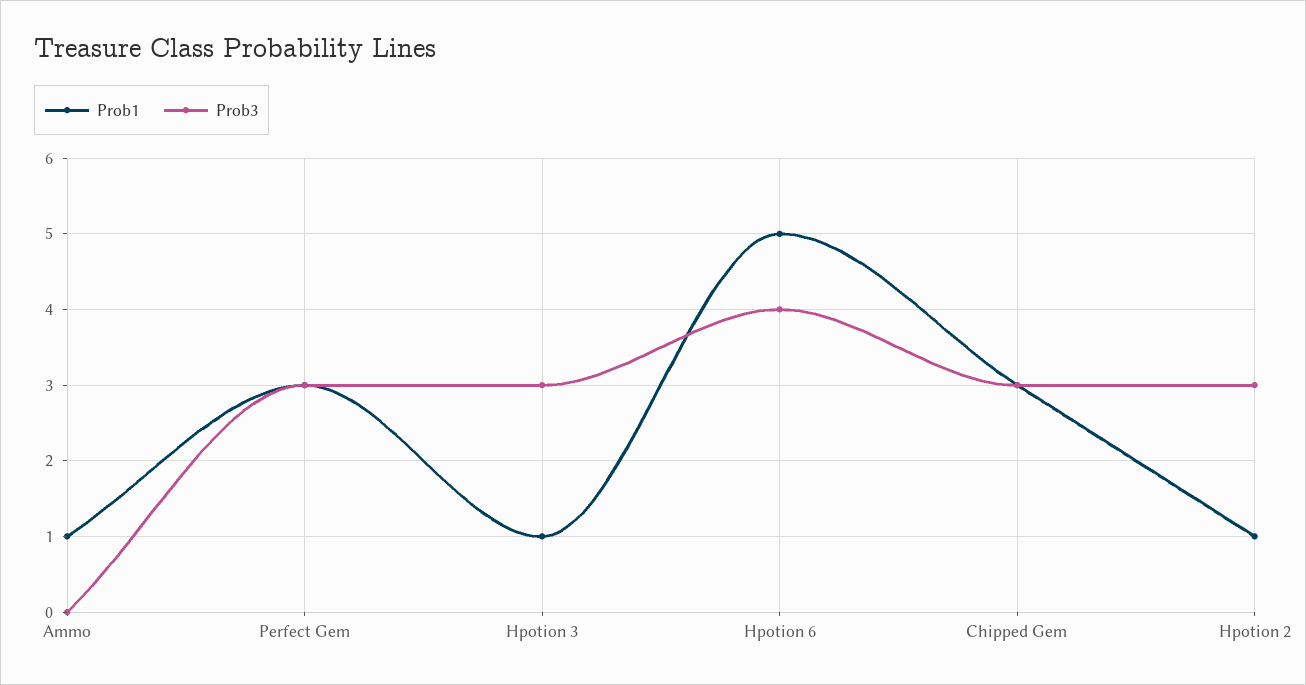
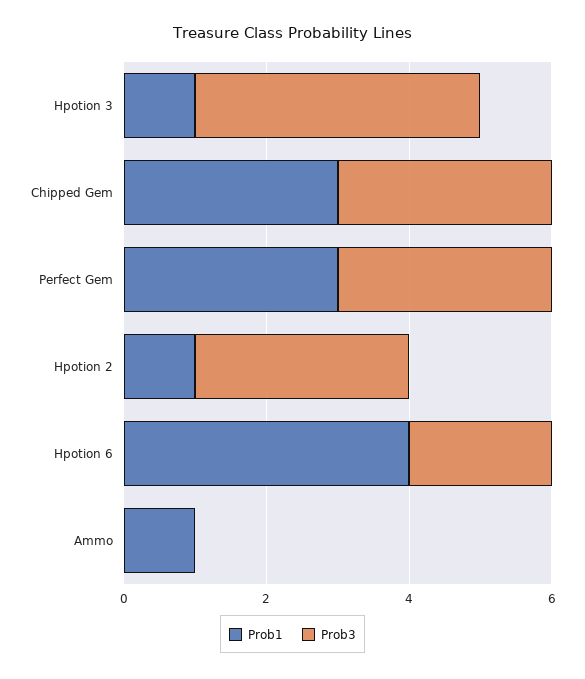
Prob3, Hpotion 3: 3 -> 4
Prob1, Hpotion 6: 5 -> 4
Prob3, Hpotion 6: 4 -> 2

